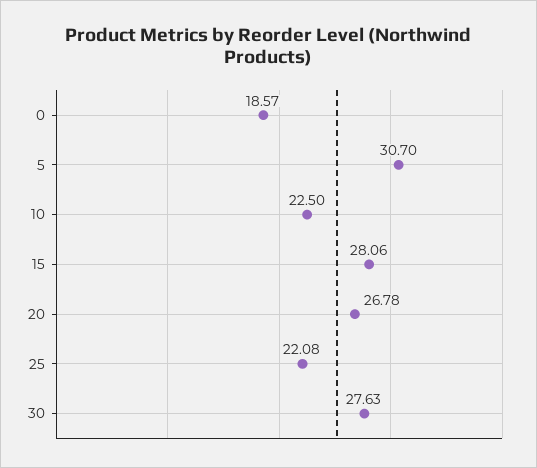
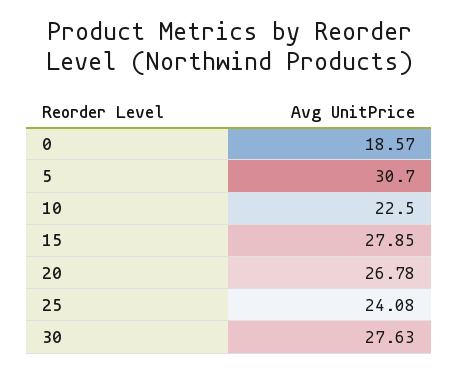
15: 28.06 -> 27.85
25: 22.08 -> 24.08

